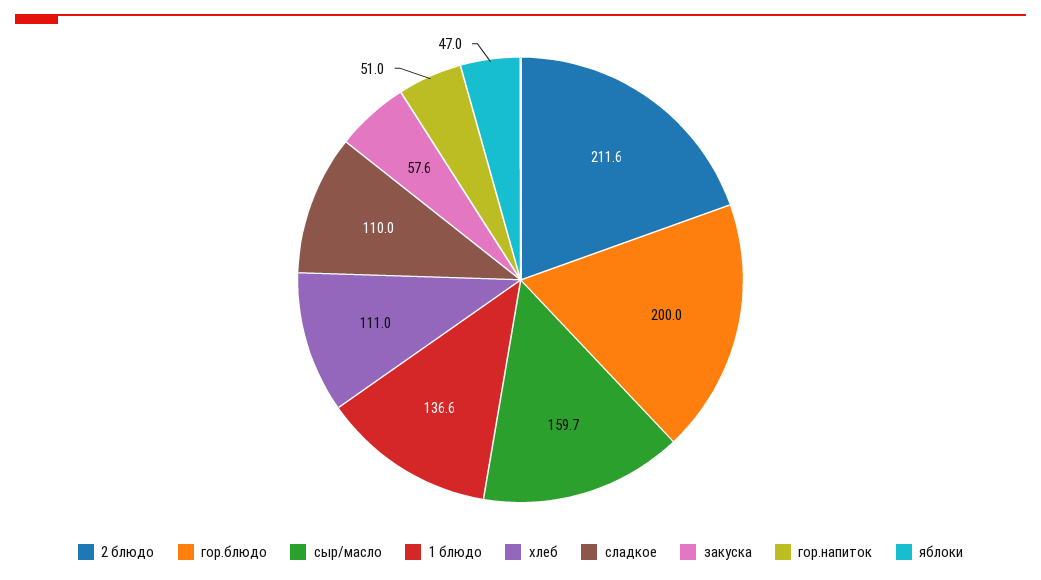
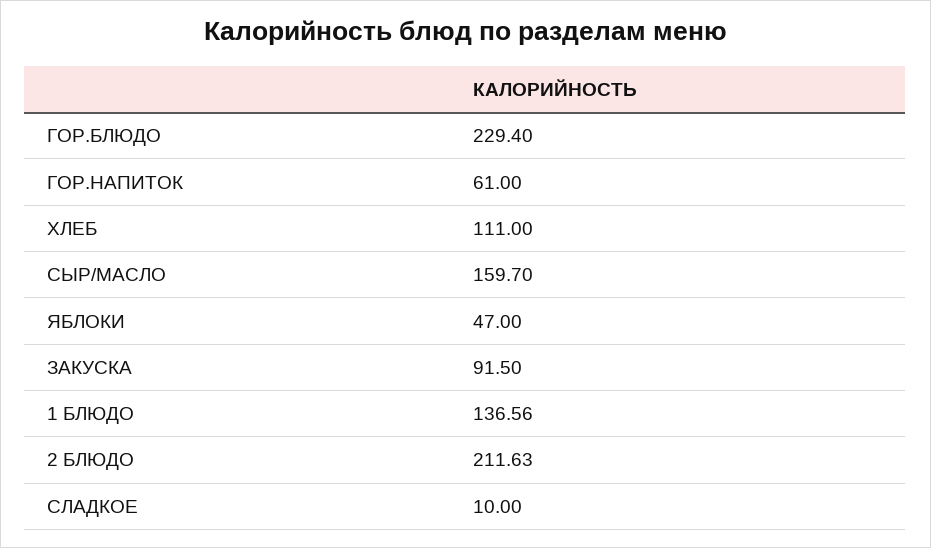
гор.блюдо: 200 -> 229.4
сладкое: 110 -> 10
закуска: 57.6 -> 91.5
гор.напиток: 51 -> 61

